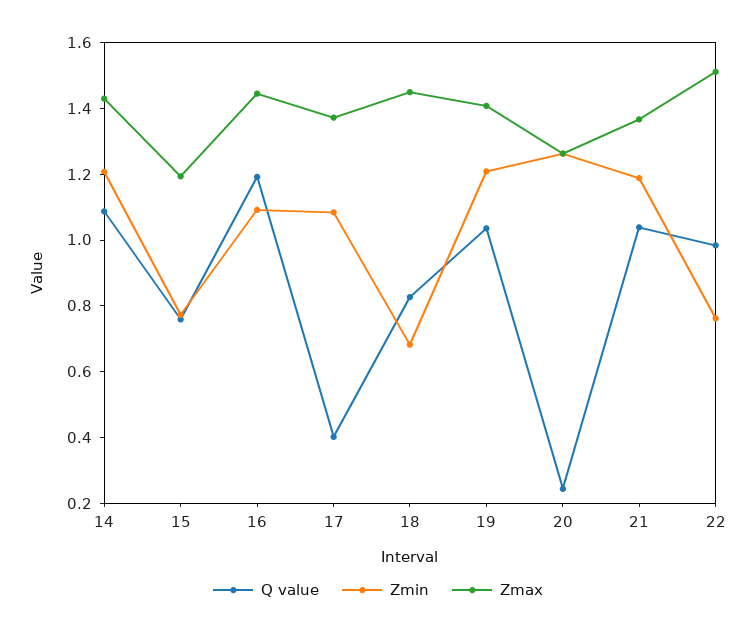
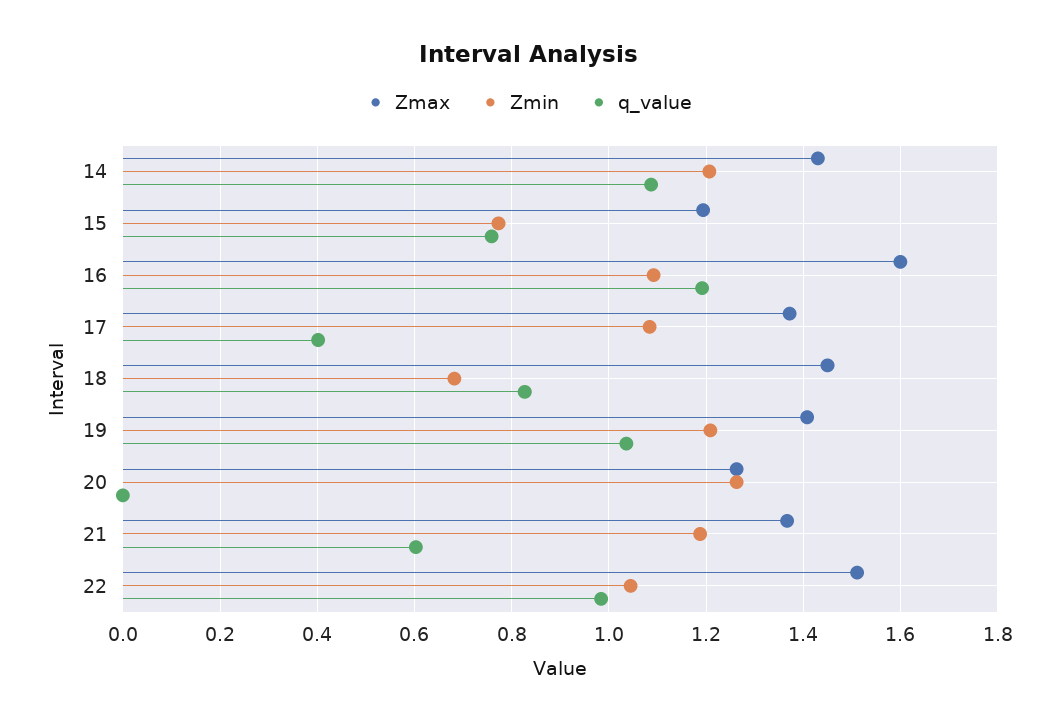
Zmax, 16: 1.45 -> 1.6
Q value, 20: 0.25 -> 0
Q value, 21: 1.05 -> 0.6
Zmin, 22: 0.75 -> 1.04

